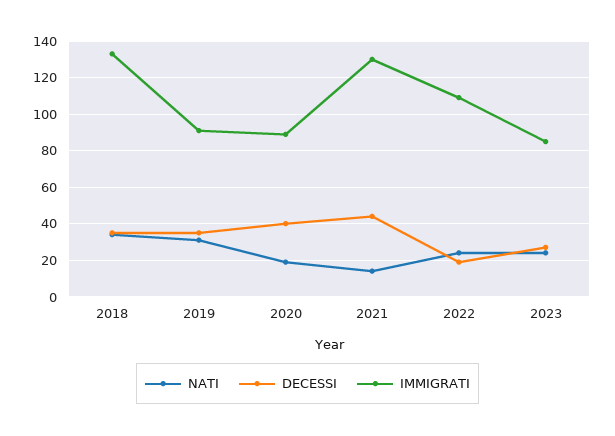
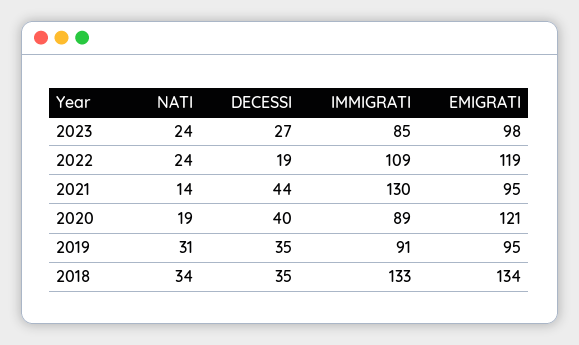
EMIGRATI, 2023: none -> 98
EMIGRATI, 2022: none -> 119
EMIGRATI, 2021: none -> 95
EMIGRATI, 2020: none -> 121
EMIGRATI, 2019: none -> 95
EMIGRATI, 2018: none -> 134

